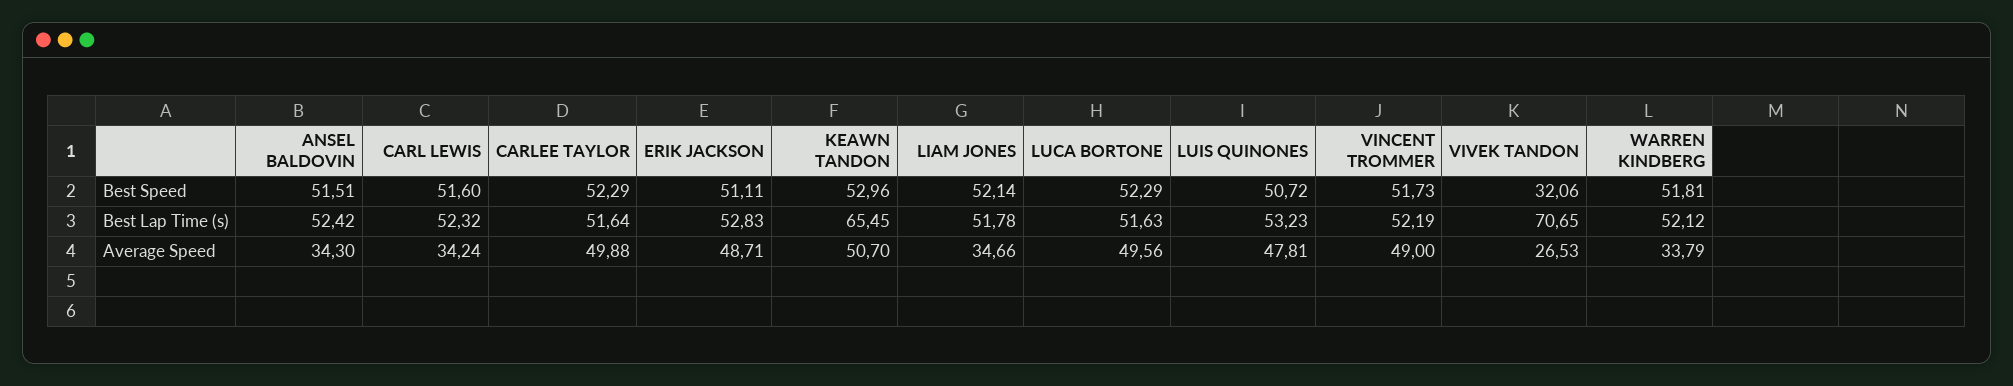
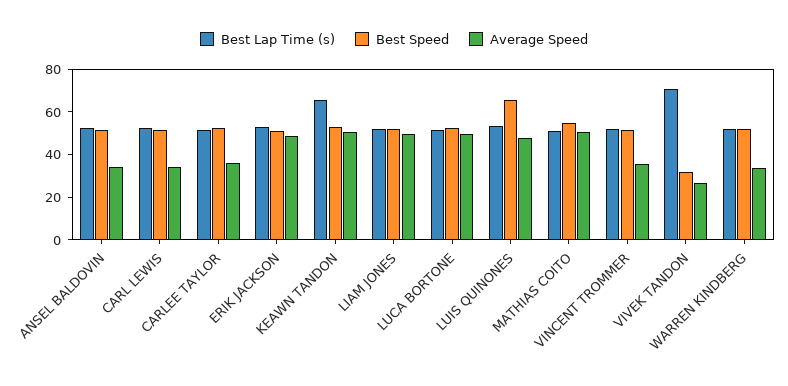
Best Speed, LUIS QUINONES: 50.72 -> 65
Average Speed, CARLEE TAYLOR: 49.88 -> 35
Average Speed, LIAM JONES: 34.66 -> 50
Average Speed, VINCENT TROMMER: 49 -> 35
Best Lap Time (s), MATHIAS COITO: none -> 50
Best Speed, MATHIAS COITO: none -> 55
Average Speed, MATHIAS COITO: none -> 50

